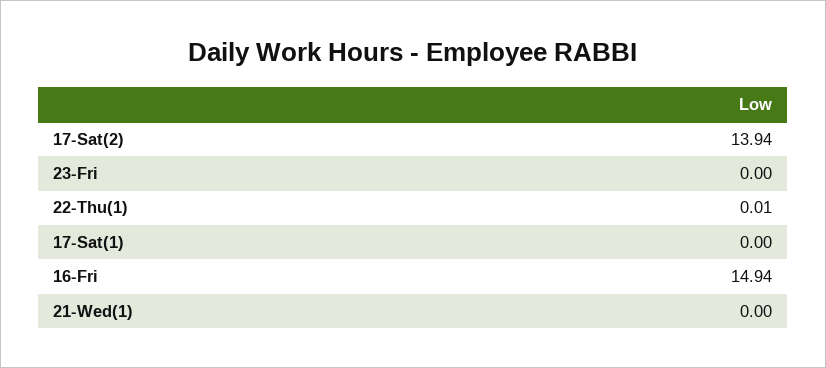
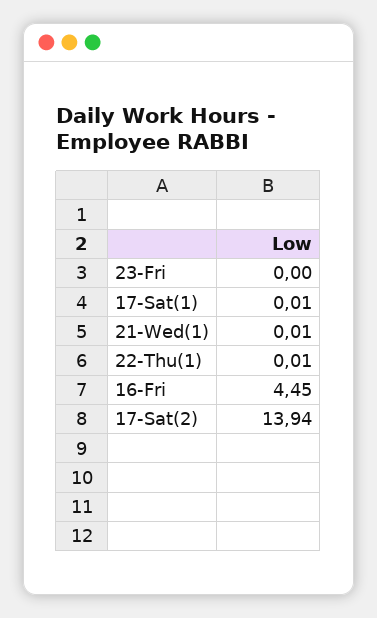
17-Sat(1): 0 -> 0.01
16-Fri: 14.94 -> 4.45
21-Wed(1): 0 -> 0.01

